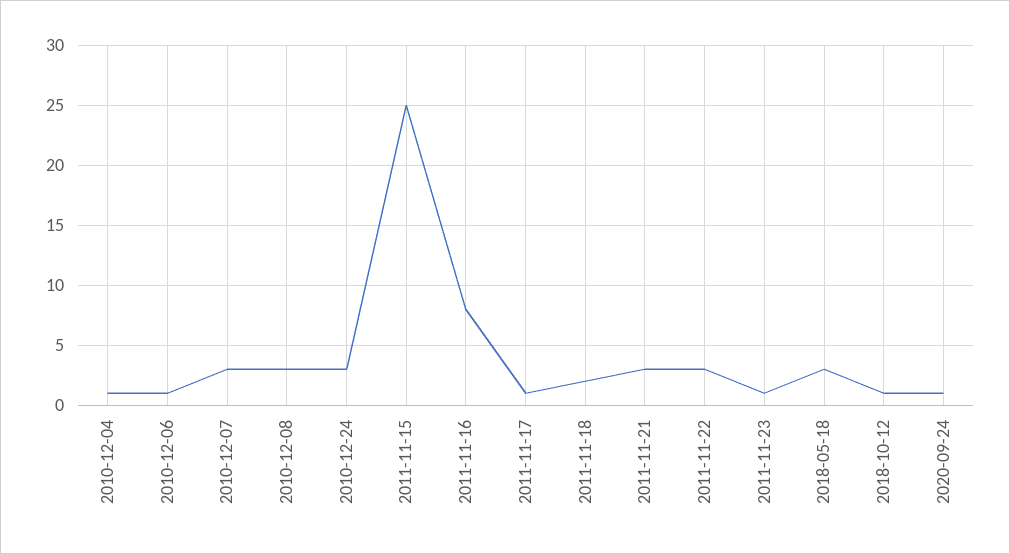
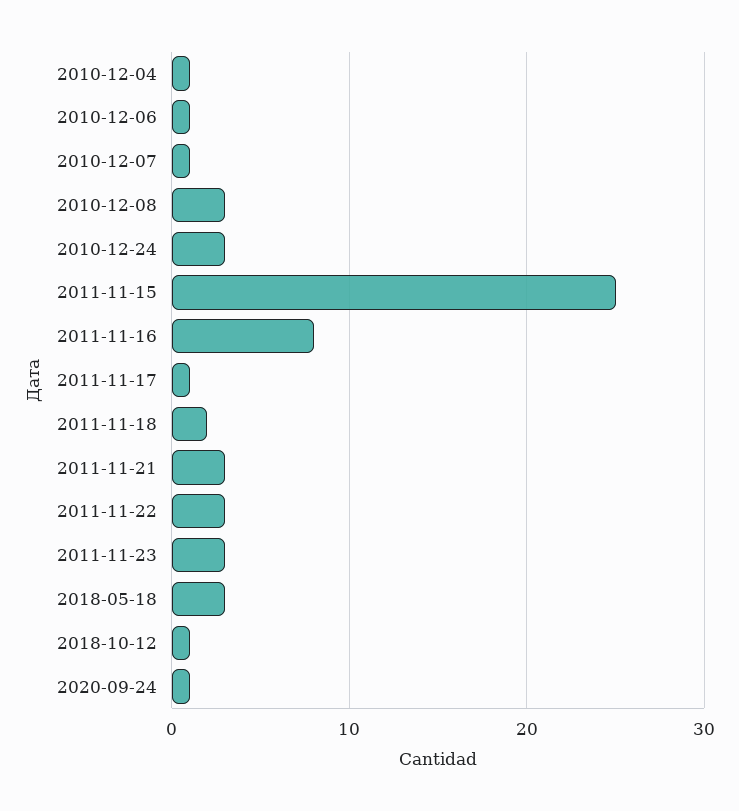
2010-12-07: 3 -> 1
2011-11-23: 1 -> 3

